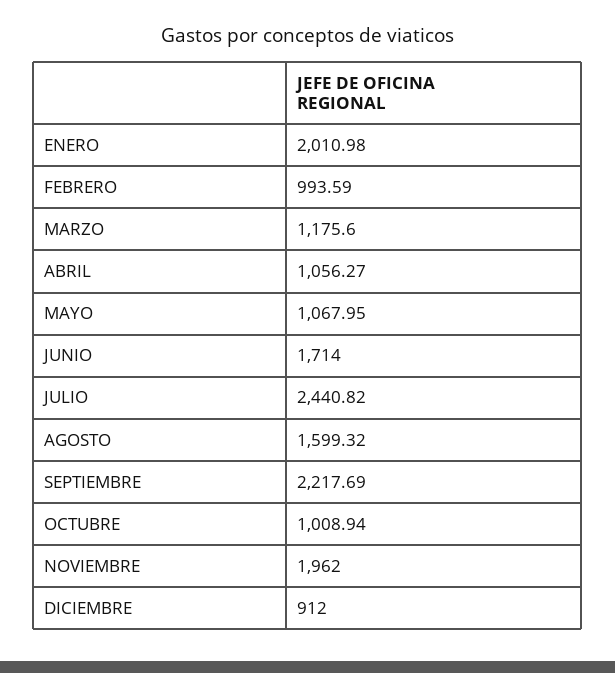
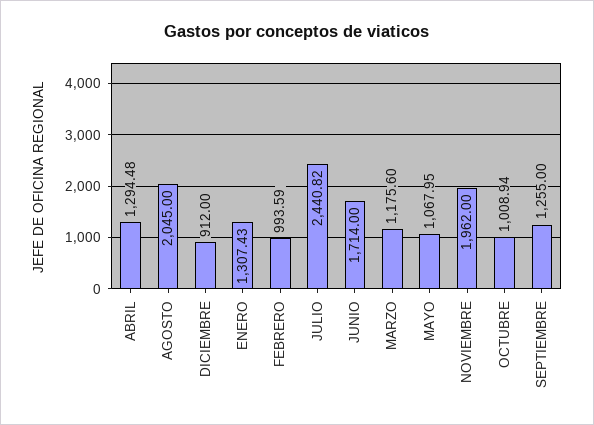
ENERO: 2010.98 -> 1307.43
ABRIL: 1056.27 -> 1294.48
AGOSTO: 1599.32 -> 2045
SEPTIEMBRE: 2217.69 -> 1255

